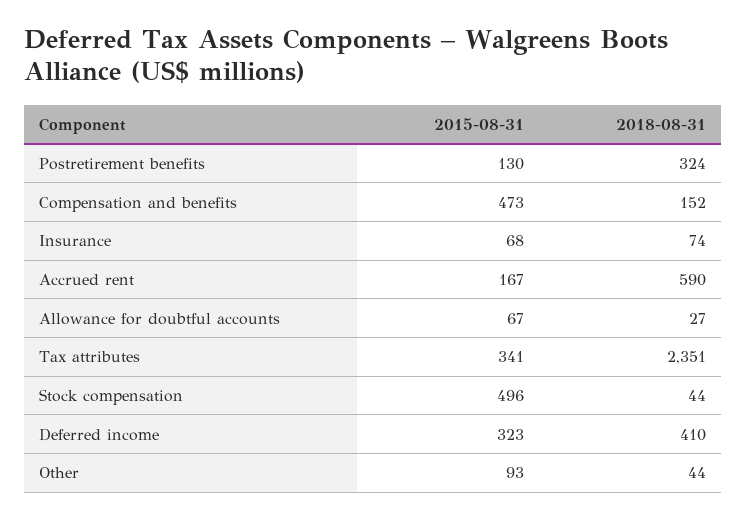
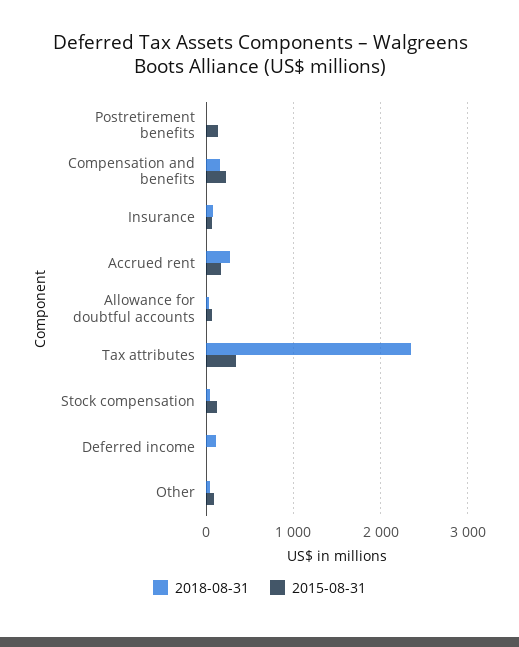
2018-08-31, Postretirement benefits: 324 -> 0
2015-08-31, Compensation and benefits: 473 -> 200
2018-08-31, Accrued rent: 590 -> 300
2015-08-31, Stock compensation: 496 -> 100
2015-08-31, Deferred income: 323 -> 0
2018-08-31, Deferred income: 410 -> 100

